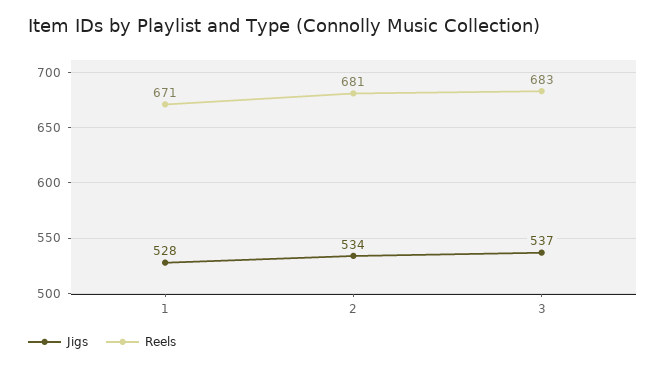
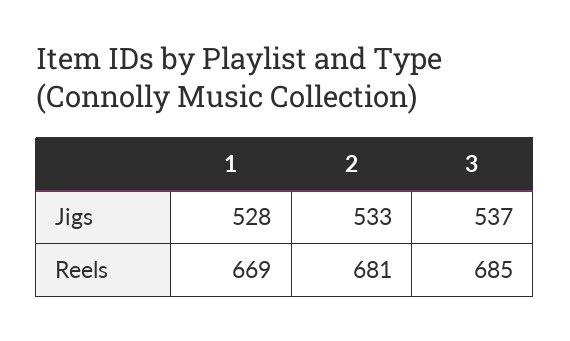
Reels, 1: 671 -> 669
Jigs, 2: 534 -> 533
Reels, 3: 683 -> 685

